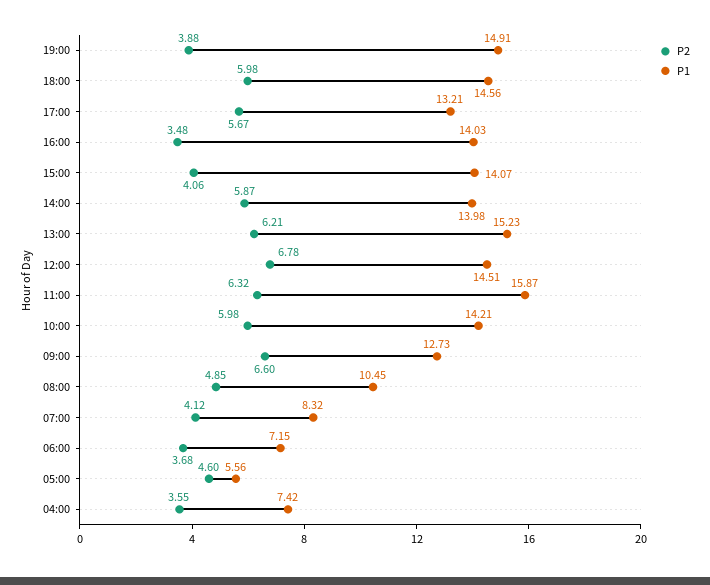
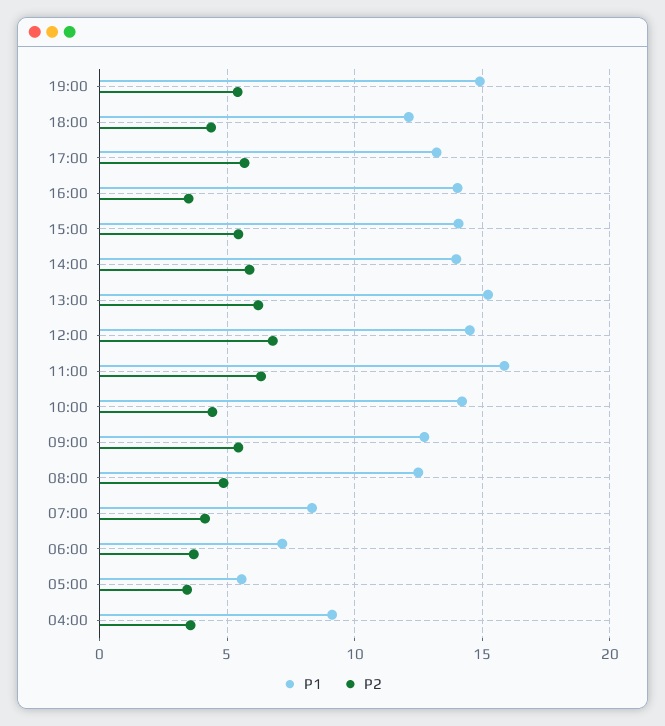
P2, 19:00: 3.88 -> 5.5
P2, 18:00: 5.98 -> 4.5
P1, 18:00: 14.56 -> 12
P2, 15:00: 4.06 -> 5.5
P2, 10:00: 5.98 -> 4.5
P2, 09:00: 6.6 -> 5.5
P1, 08:00: 10.45 -> 12.5
P2, 05:00: 4.6 -> 3.5
P1, 04:00: 7.42 -> 9

